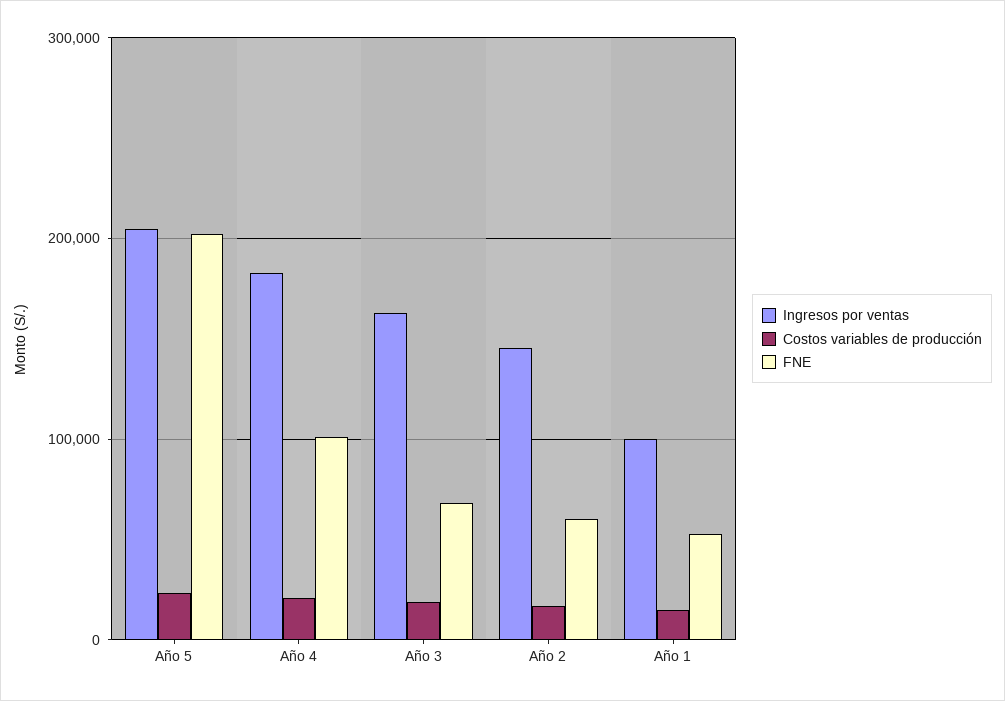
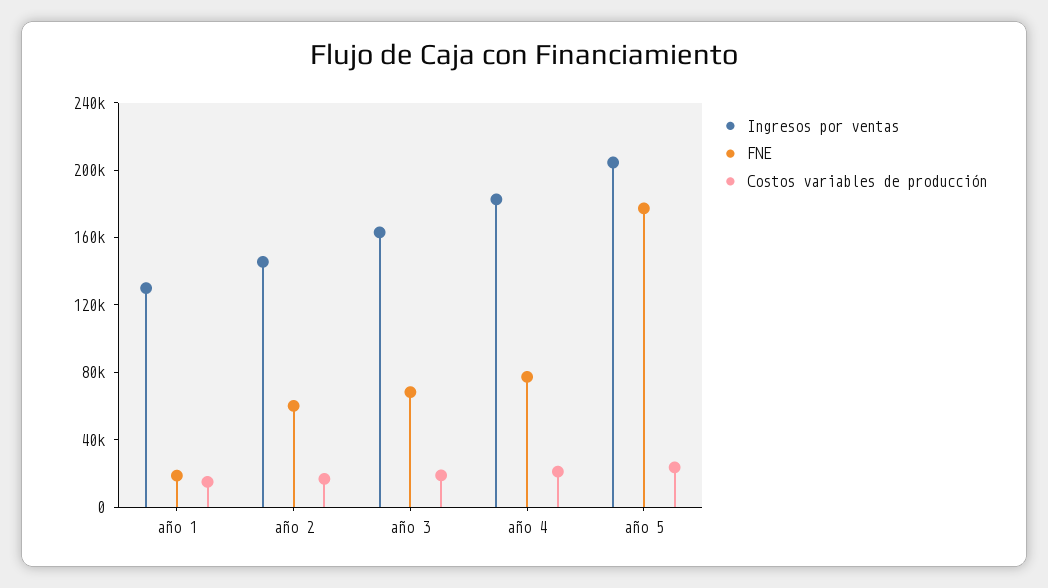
FNE, Año 5: 200000 -> 180000
FNE, Año 4: 100000 -> 80000
Ingresos por ventas, Año 1: 100000 -> 130000
FNE, Año 1: 50000 -> 20000

